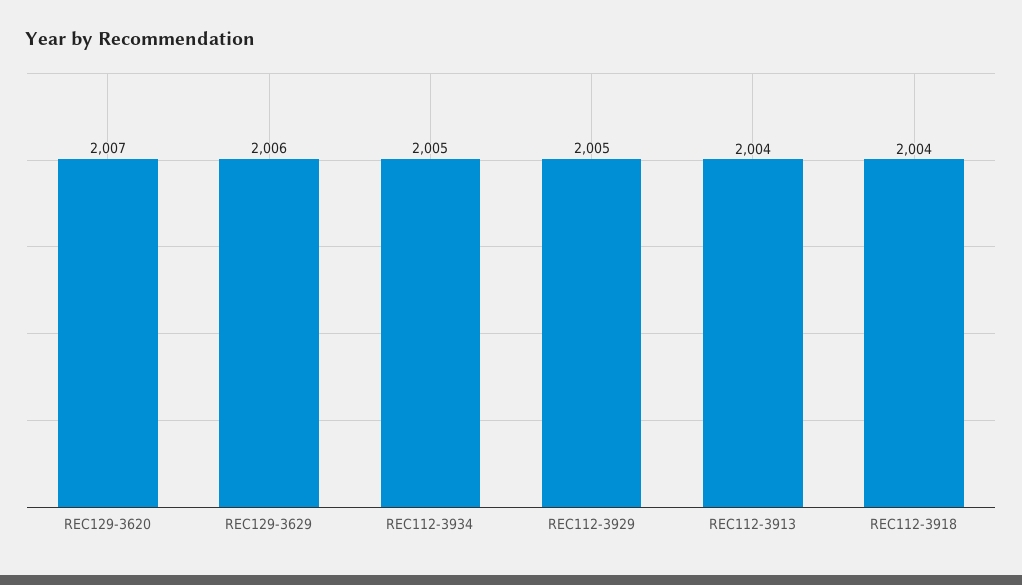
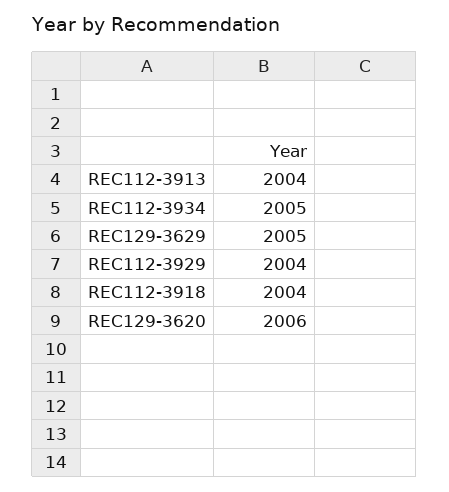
REC129-3620: 2007 -> 2006
REC129-3629: 2006 -> 2005
REC112-3929: 2005 -> 2004

